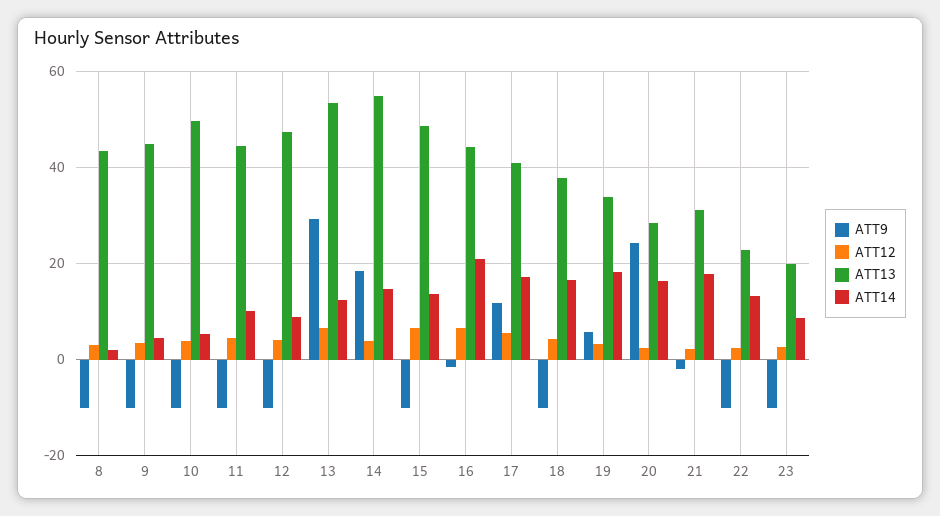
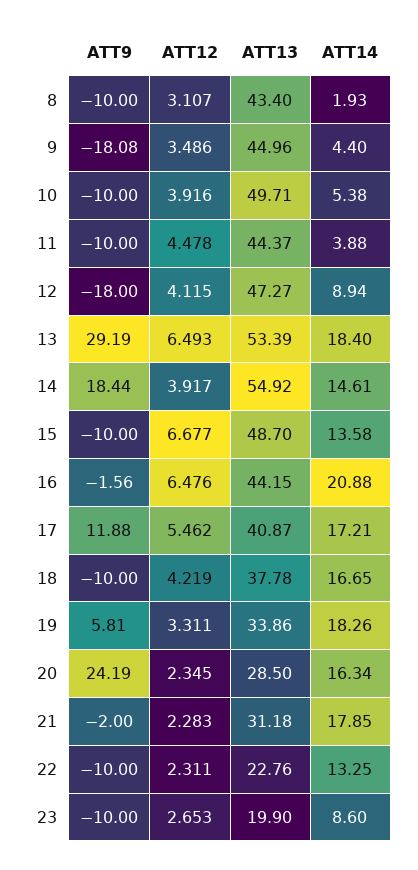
ATT9, 9: -10 -> -18.08
ATT14, 11: 10 -> 3.88
ATT9, 12: -10 -> -18
ATT14, 13: 12 -> 18.4

